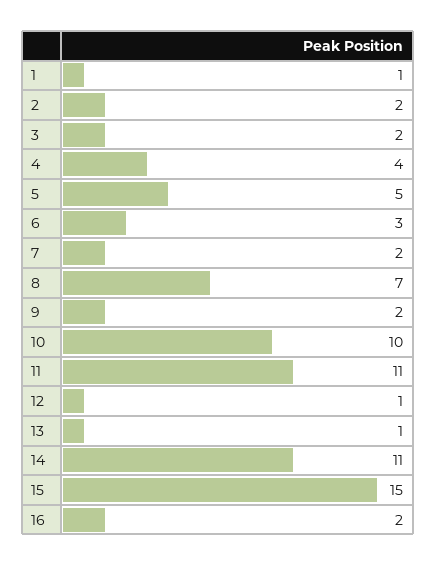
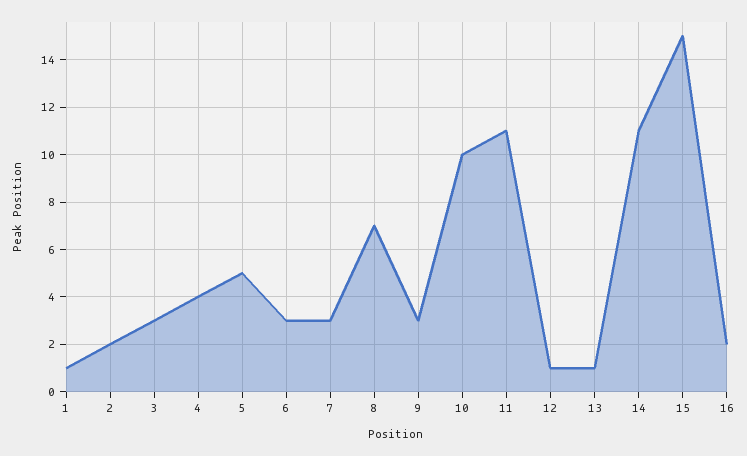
3: 2 -> 3
7: 2 -> 3
9: 2 -> 3

